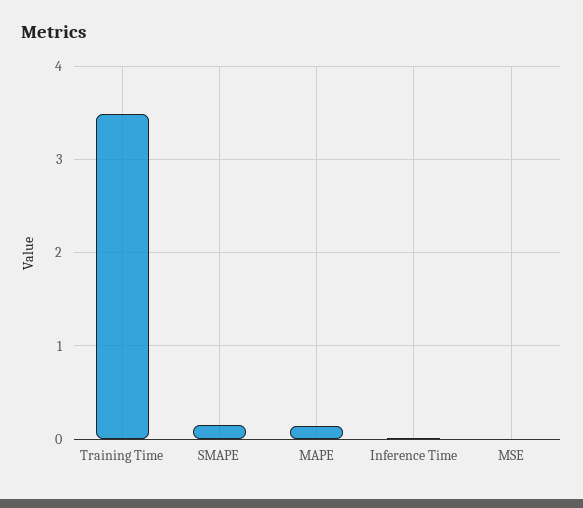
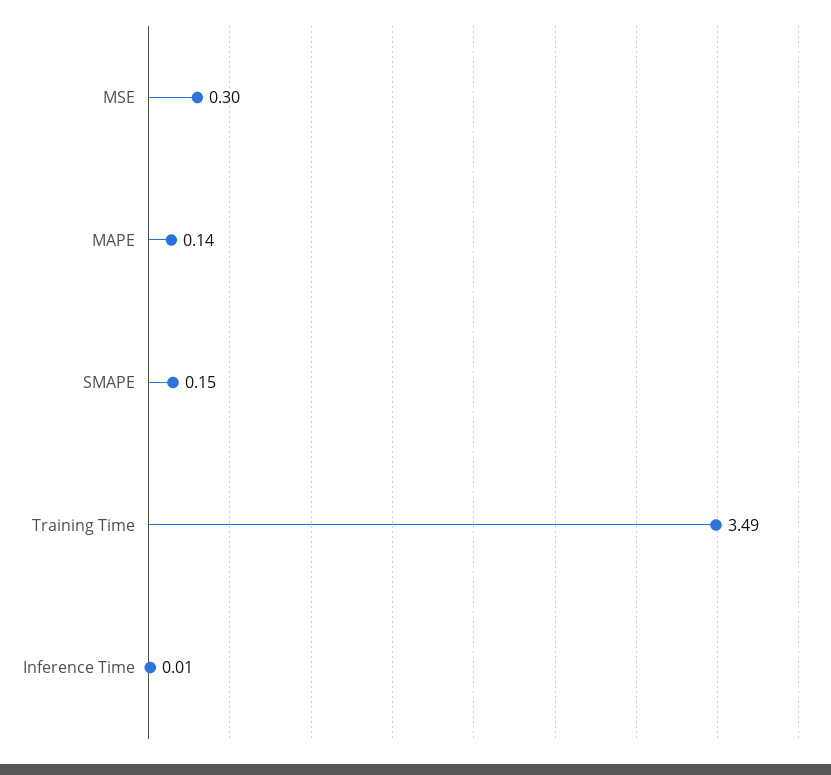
MSE: 0 -> 0.3

